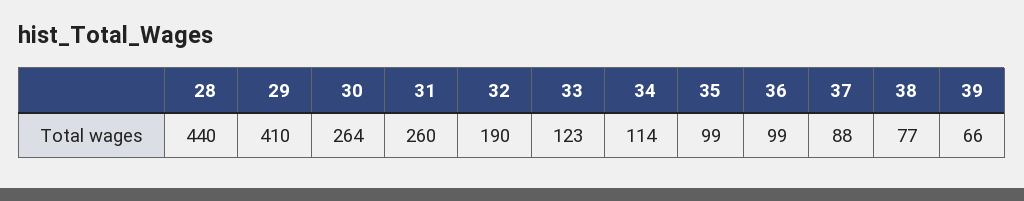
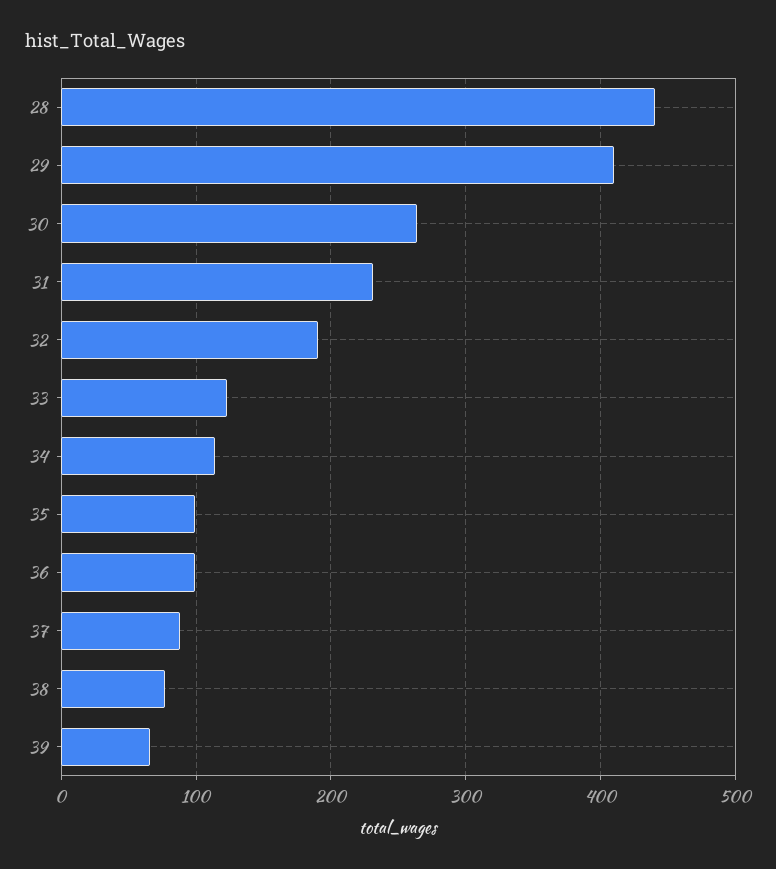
31: 260 -> 230

